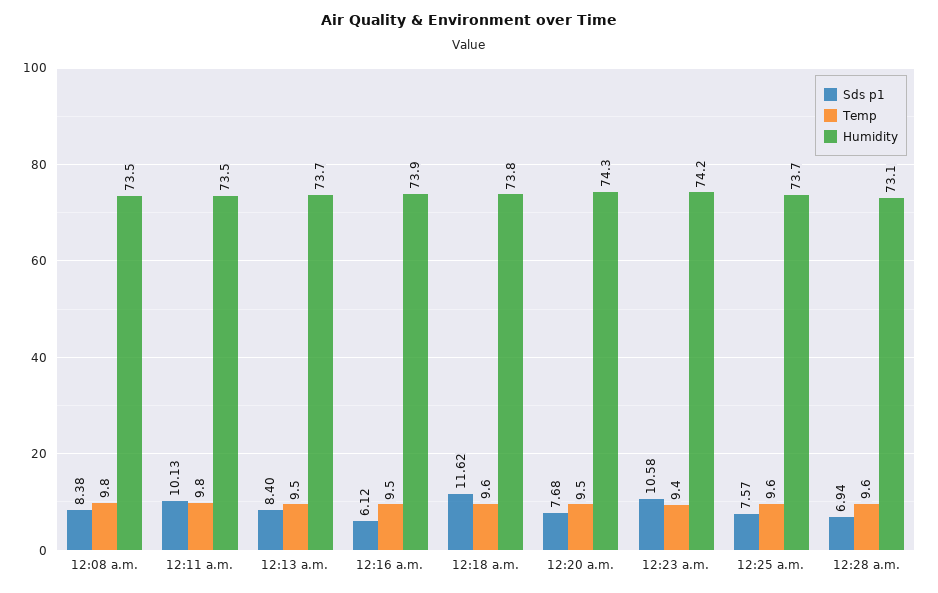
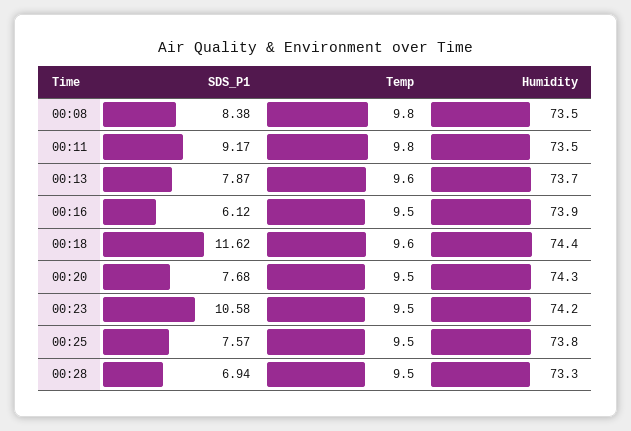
Sds p1, 12:11 a.m.: 10.13 -> 9.17
Sds p1, 12:13 a.m.: 8.4 -> 7.87
Temp, 12:13 a.m.: 9.5 -> 9.6
Humidity, 12:18 a.m.: 73.8 -> 74.4
Temp, 12:23 a.m.: 9.4 -> 9.5
Temp, 12:25 a.m.: 9.6 -> 9.5
Humidity, 12:25 a.m.: 73.7 -> 73.8
Temp, 12:28 a.m.: 9.6 -> 9.5
Humidity, 12:28 a.m.: 73.1 -> 73.3

